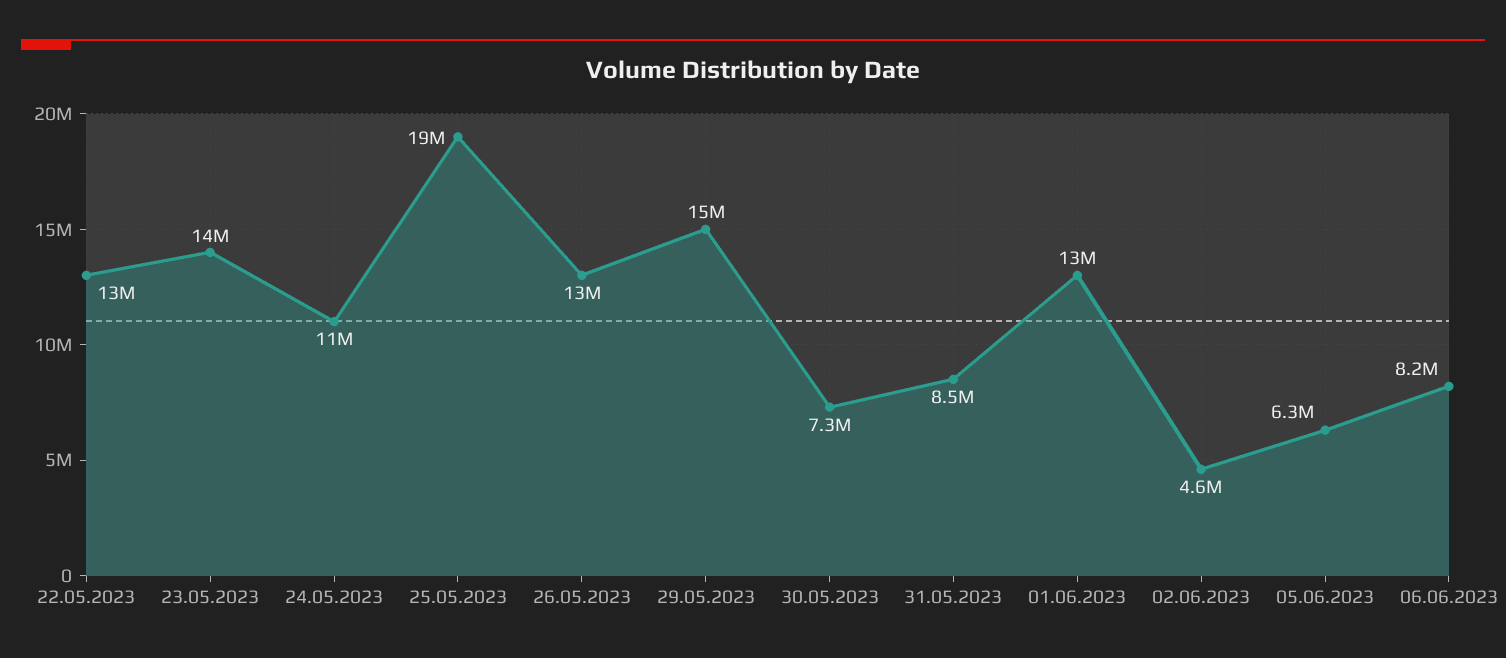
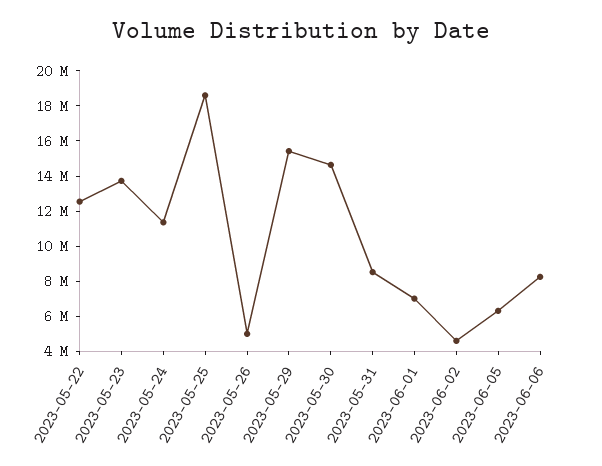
26.05.2023: 13000000 -> 5000000
30.05.2023: 7300000 -> 14500000
01.06.2023: 13000000 -> 7000000

